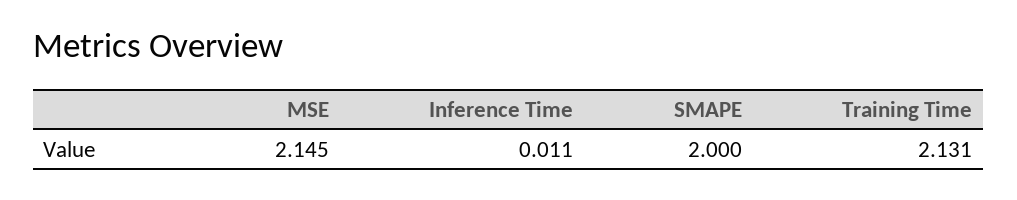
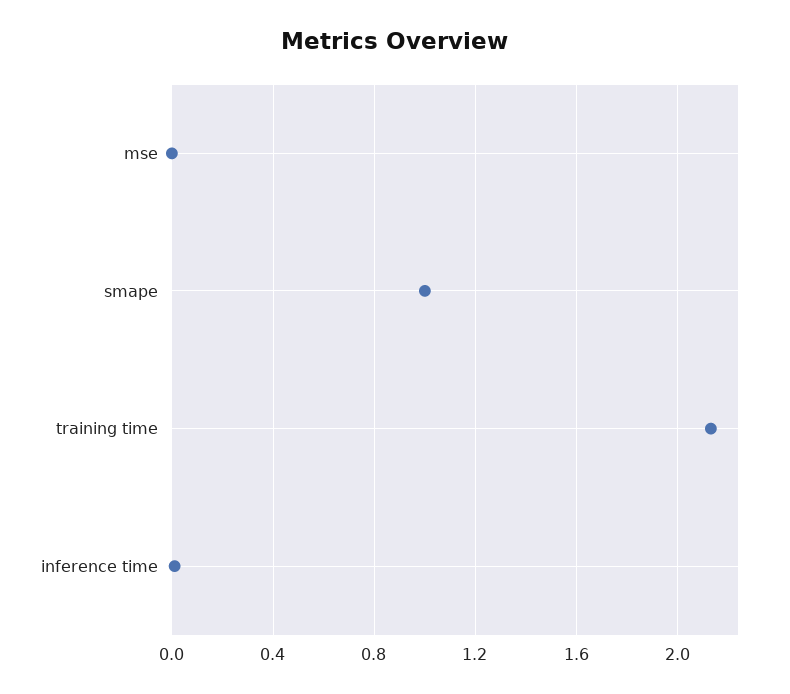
MSE: 2.145 -> 0
SMAPE: 2 -> 1

